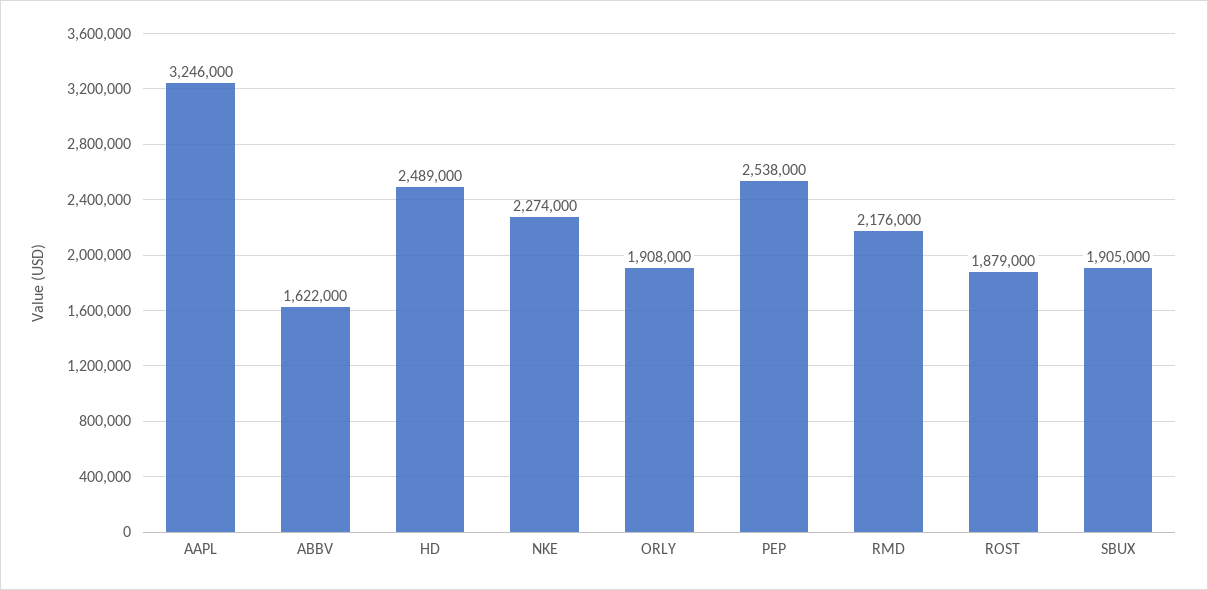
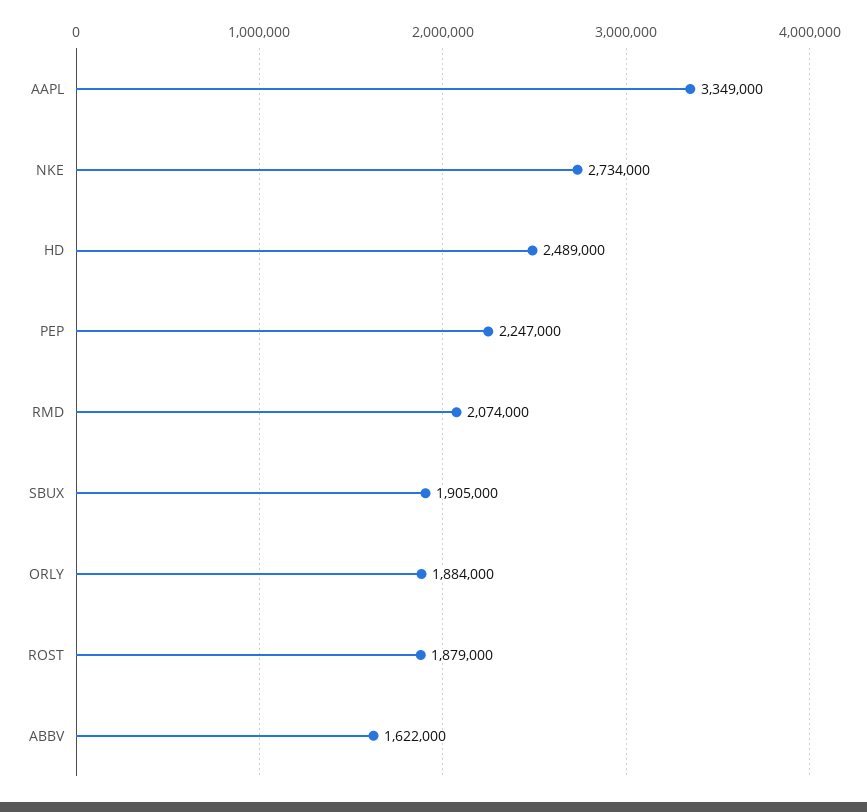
AAPL: 3246000 -> 3349000
NKE: 2274000 -> 2734000
ORLY: 1908000 -> 1884000
PEP: 2538000 -> 2247000
RMD: 2176000 -> 2074000

